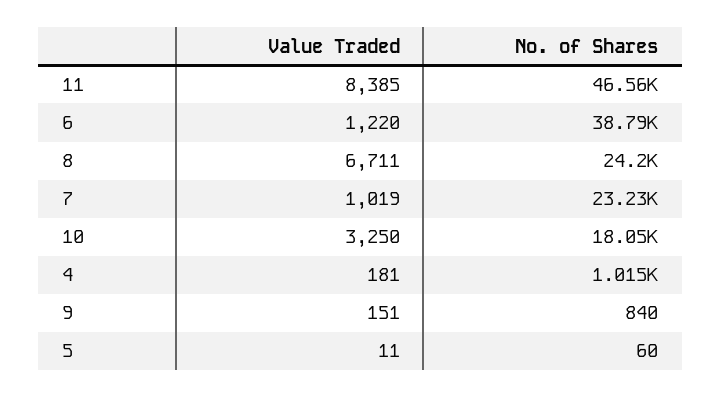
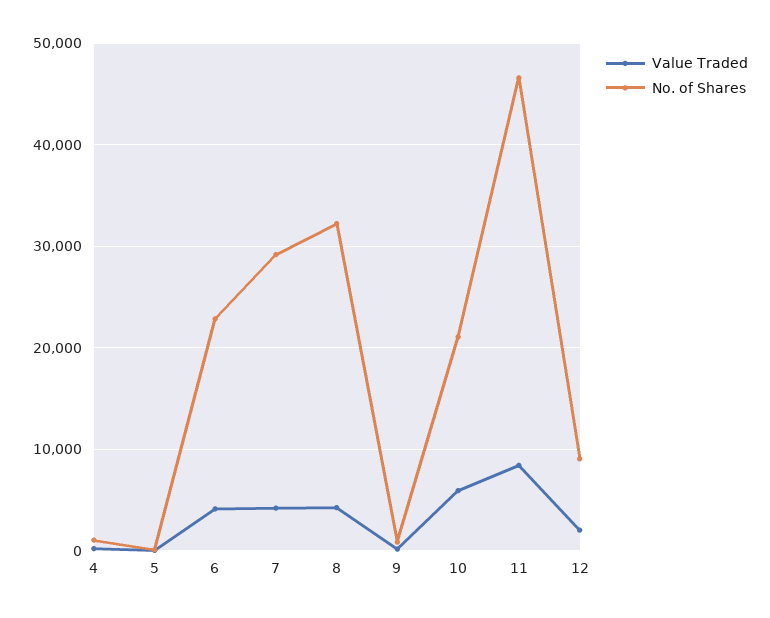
Value Traded, 6: 1220 -> 4000
No. of Shares, 6: 38790 -> 23000
Value Traded, 8: 6711 -> 4000
No. of Shares, 8: 24200 -> 32000
Value Traded, 7: 1019 -> 4000
No. of Shares, 7: 23230 -> 29000
Value Traded, 10: 3250 -> 6000
No. of Shares, 10: 18050 -> 21000
Value Traded, 12: none -> 2000
No. of Shares, 12: none -> 9000

